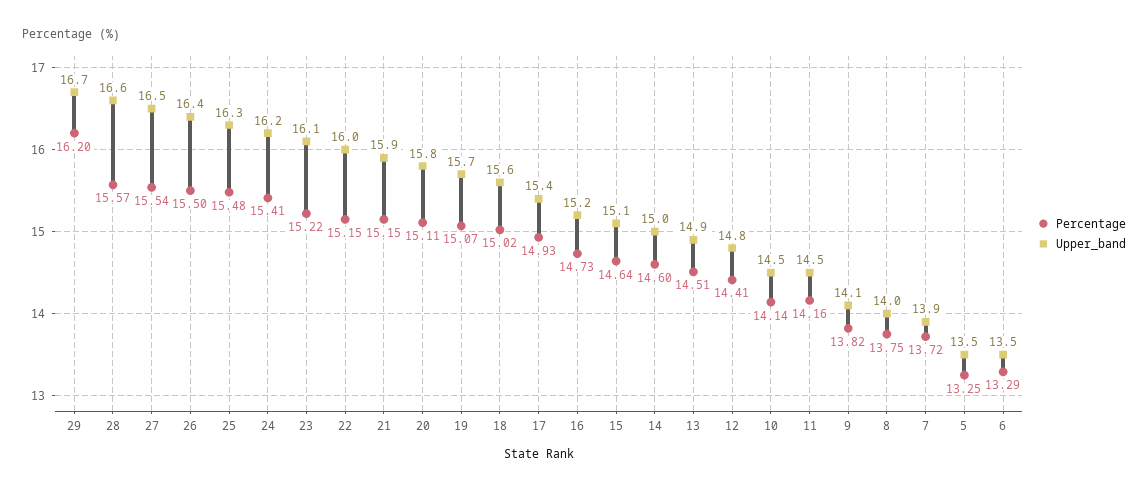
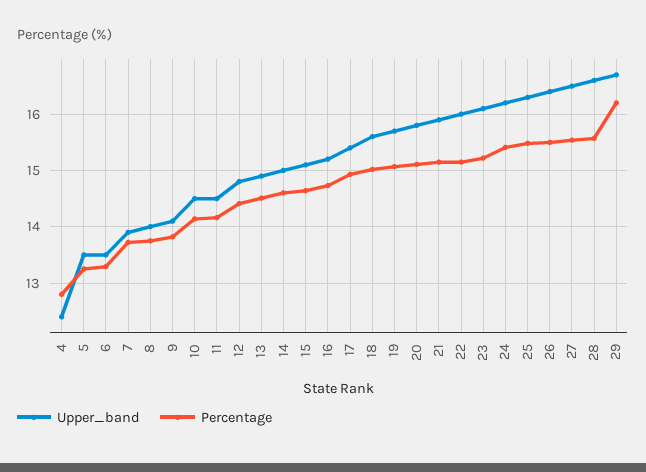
Upper_band, 4: none -> 12.4
Percentage, 4: none -> 12.8

